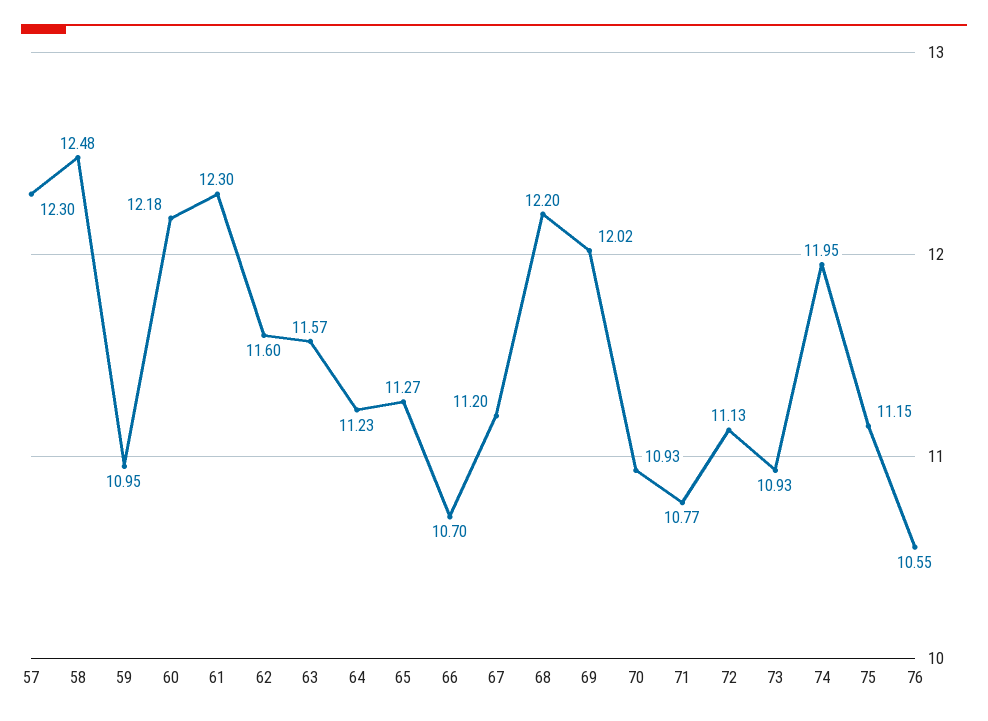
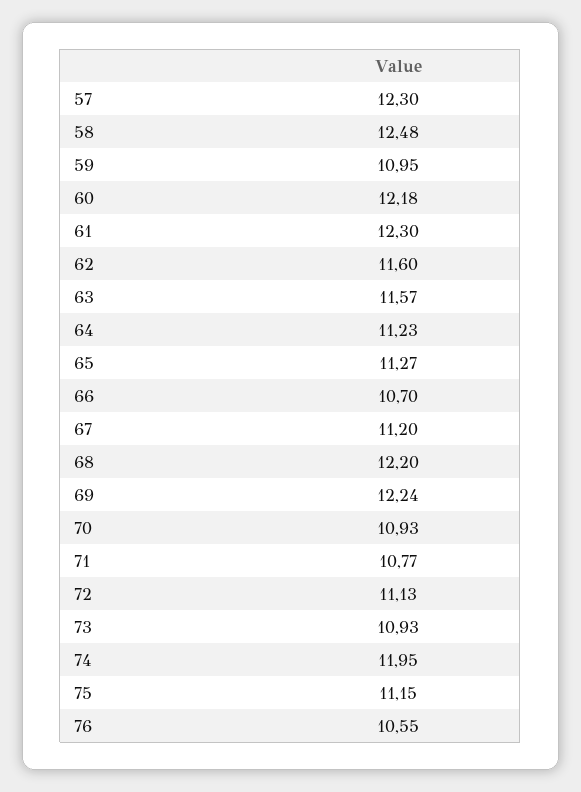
69: 12.02 -> 12.24

